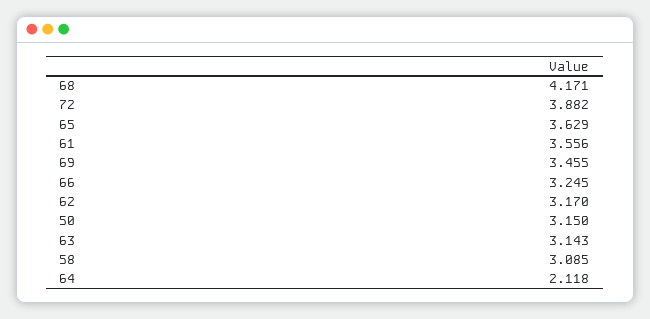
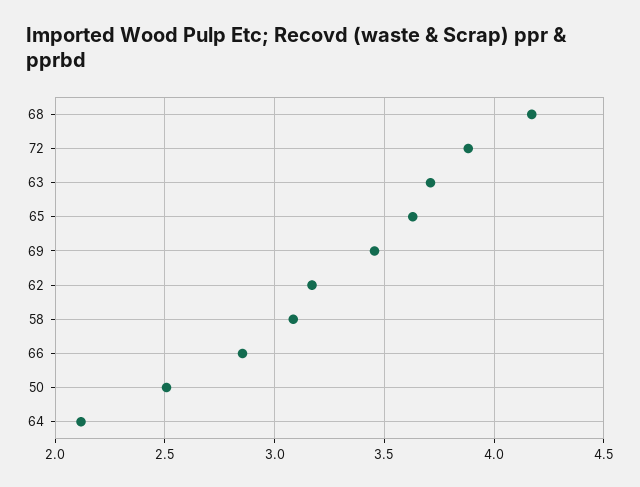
61: 3.556 -> none
66: 3.245 -> 2.85
50: 3.15 -> 2.5
63: 3.143 -> 3.7

